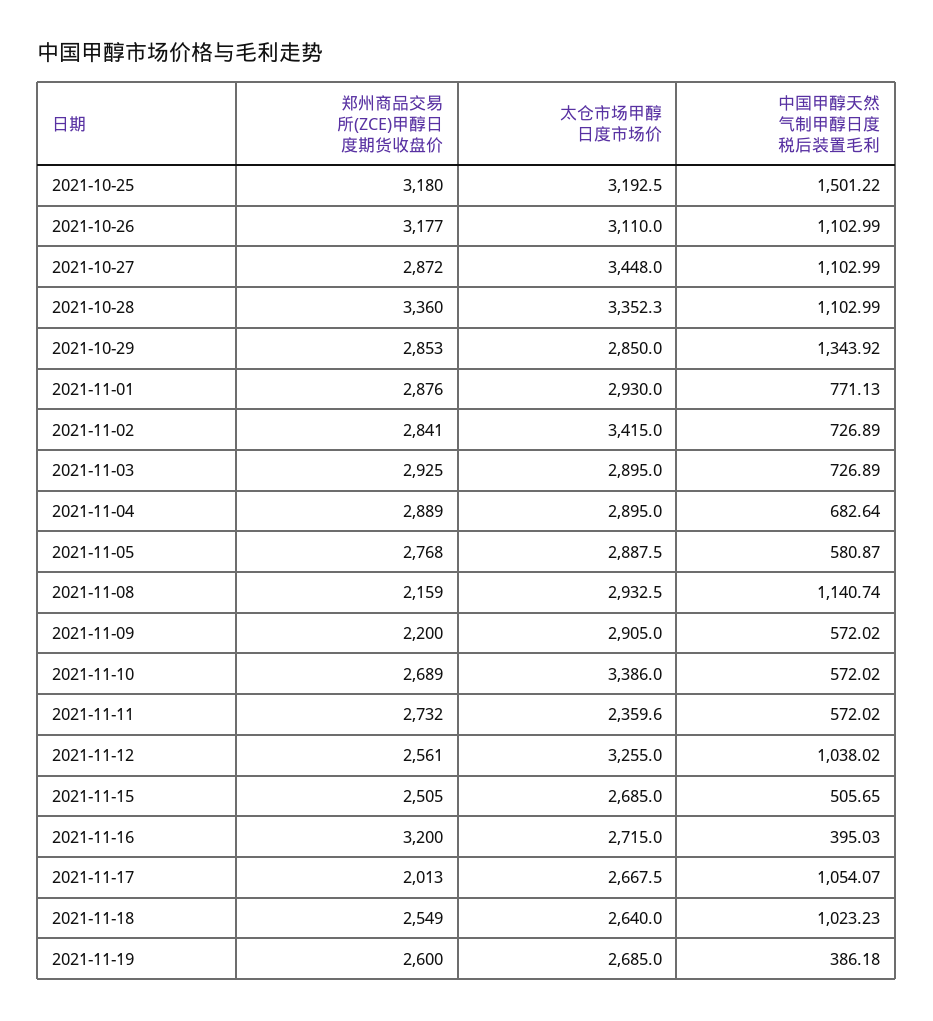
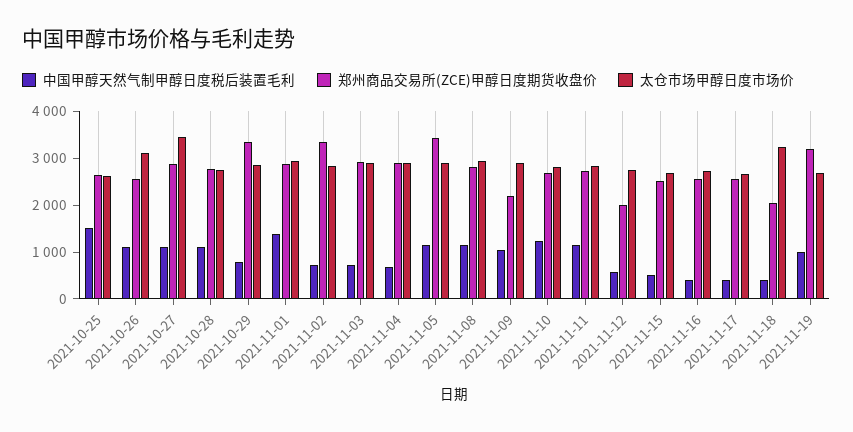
郑州商品交易所(ZCE)甲醇日度期货收盘价, 2021-10-25: 3180 -> 2600
太仓市场甲醇日度市场价, 2021-10-25: 3192.5 -> 2600
郑州商品交易所(ZCE)甲醇日度期货收盘价, 2021-10-26: 3177 -> 2600
郑州商品交易所(ZCE)甲醇日度期货收盘价, 2021-10-28: 3360 -> 2800
太仓市场甲醇日度市场价, 2021-10-28: 3352.3 -> 2800
郑州商品交易所(ZCE)甲醇日度期货收盘价, 2021-10-29: 2853 -> 3400
中国甲醇天然气制甲醇日度税后装置毛利, 2021-10-29: 1343.92 -> 800
中国甲醇天然气制甲醇日度税后装置毛利, 2021-11-01: 771.13 -> 1400
郑州商品交易所(ZCE)甲醇日度期货收盘价, 2021-11-02: 2841 -> 3400
太仓市场甲醇日度市场价, 2021-11-02: 3415 -> 2800
郑州商品交易所(ZCE)甲醇日度期货收盘价, 2021-11-05: 2768 -> 3400
中国甲醇天然气制甲醇日度税后装置毛利, 2021-11-05: 580.87 -> 1200
郑州商品交易所(ZCE)甲醇日度期货收盘价, 2021-11-08: 2159 -> 2800
中国甲醇天然气制甲醇日度税后装置毛利, 2021-11-09: 572.02 -> 1000
太仓市场甲醇日度市场价, 2021-11-10: 3386 -> 2800
中国甲醇天然气制甲醇日度税后装置毛利, 2021-11-10: 572.02 -> 1200
太仓市场甲醇日度市场价, 2021-11-11: 2359.6 -> 2800
中国甲醇天然气制甲醇日度税后装置毛利, 2021-11-11: 572.02 -> 1200
郑州商品交易所(ZCE)甲醇日度期货收盘价, 2021-11-12: 2561 -> 2000
太仓市场甲醇日度市场价, 2021-11-12: 3255 -> 2800
中国甲醇天然气制甲醇日度税后装置毛利, 2021-11-12: 1038.02 -> 600
郑州商品交易所(ZCE)甲醇日度期货收盘价, 2021-11-16: 3200 -> 2600
郑州商品交易所(ZCE)甲醇日度期货收盘价, 2021-11-17: 2013 -> 2600
中国甲醇天然气制甲醇日度税后装置毛利, 2021-11-17: 1054.07 -> 400
郑州商品交易所(ZCE)甲醇日度期货收盘价, 2021-11-18: 2549 -> 2000
太仓市场甲醇日度市场价, 2021-11-18: 2640 -> 3200
中国甲醇天然气制甲醇日度税后装置毛利, 2021-11-18: 1023.23 -> 400
郑州商品交易所(ZCE)甲醇日度期货收盘价, 2021-11-19: 2600 -> 3200
中国甲醇天然气制甲醇日度税后装置毛利, 2021-11-19: 386.18 -> 1000

